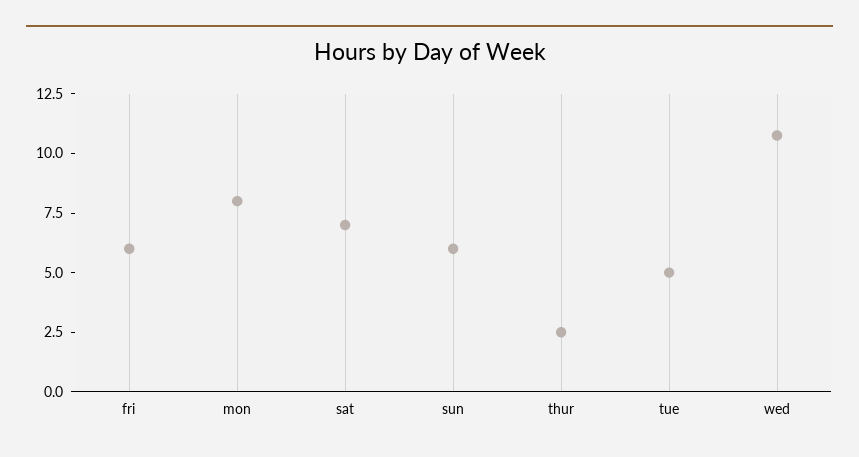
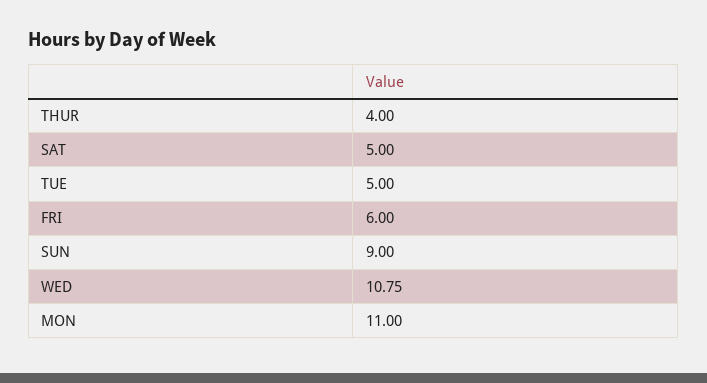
mon: 8 -> 11
sat: 7 -> 5
sun: 6 -> 9
thur: 2.5 -> 4

